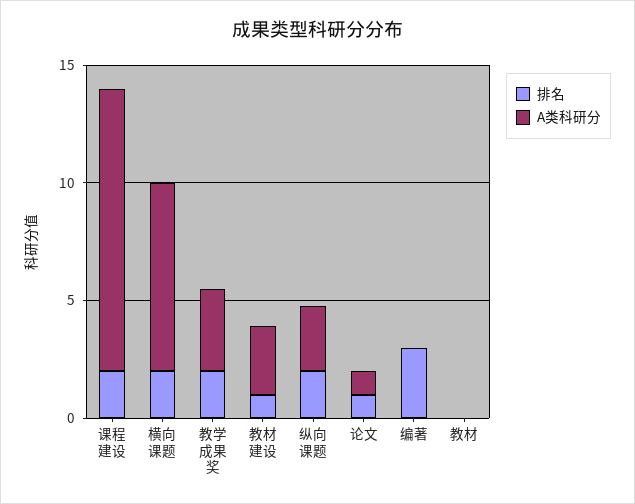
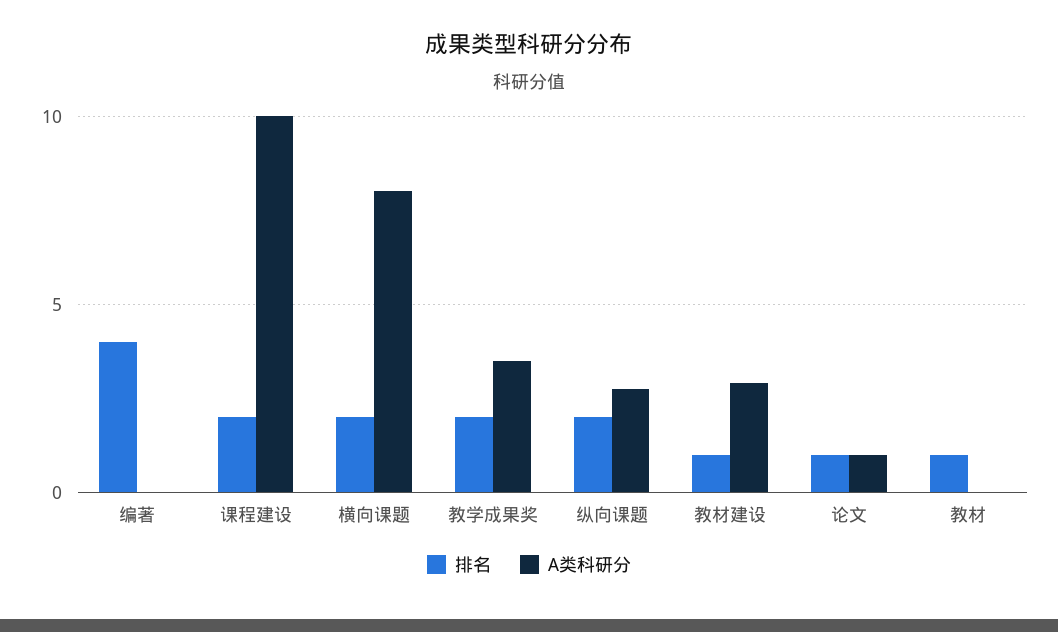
A类科研分, 课程建设: 12 -> 10
排名, 编著: 3 -> 4
排名, 教材: 0 -> 1

